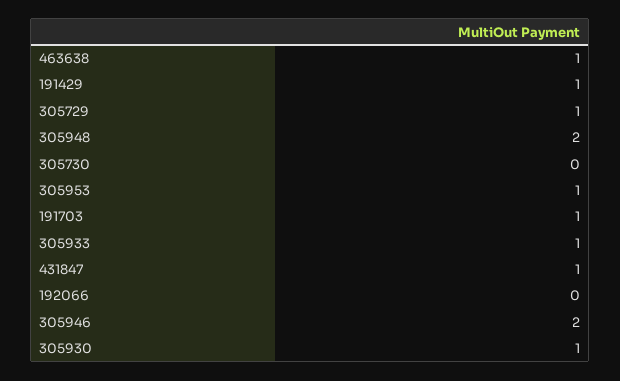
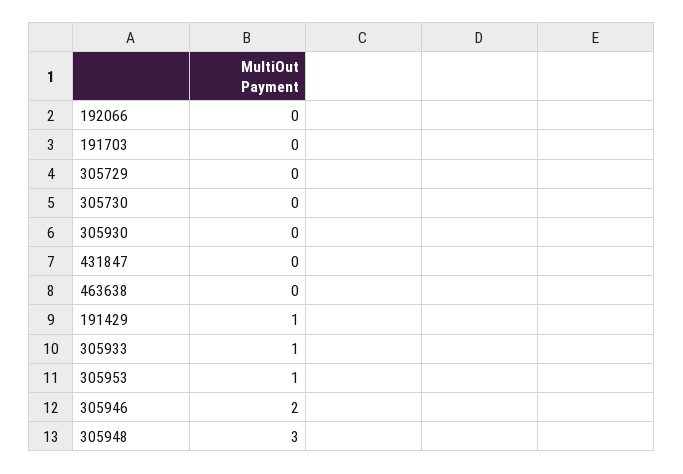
463638: 1 -> 0
305729: 1 -> 0
305948: 2 -> 3
191703: 1 -> 0
431847: 1 -> 0
305930: 1 -> 0

